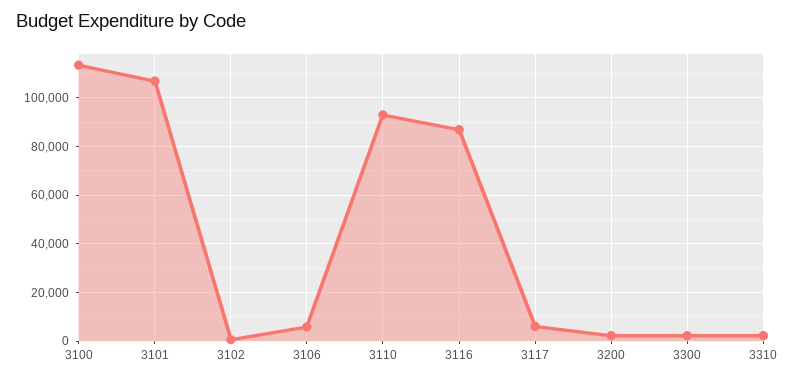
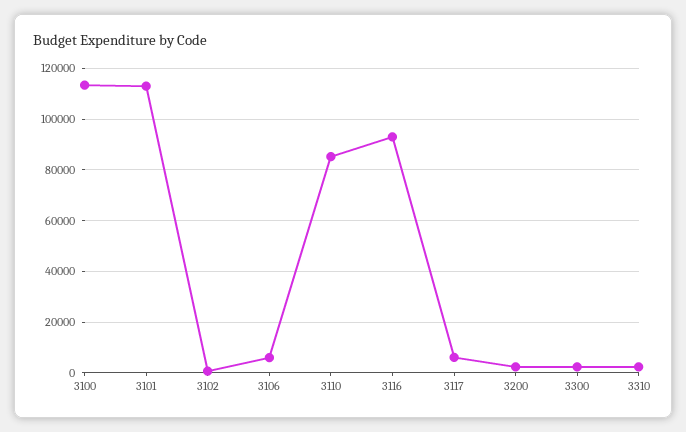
3101: 107500 -> 112500
3110: 92500 -> 85000
3116: 87500 -> 92500

